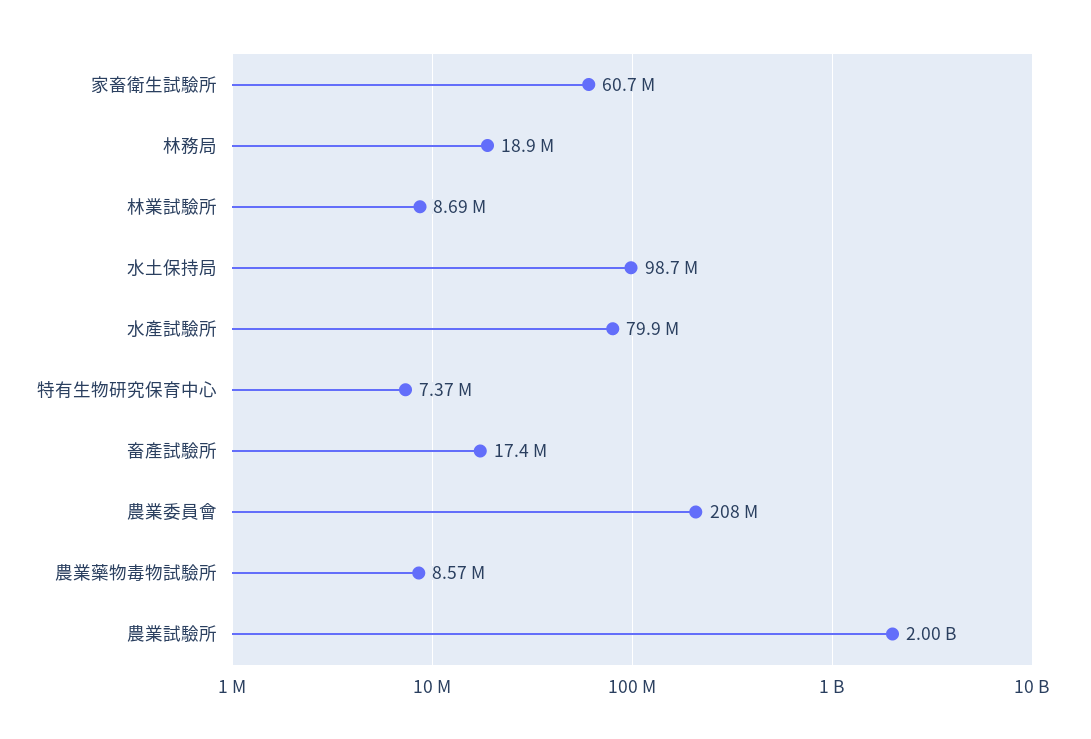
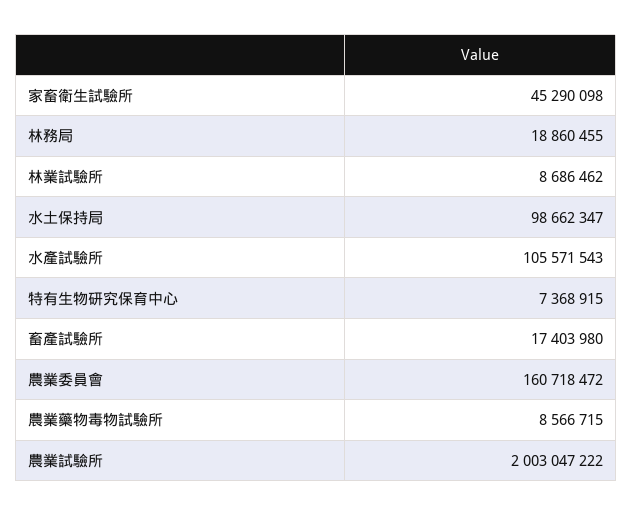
家畜衛生試驗所: 60700000 -> 45290098
水產試驗所: 79900000 -> 105571543
農業委員會: 208000000 -> 160718472

